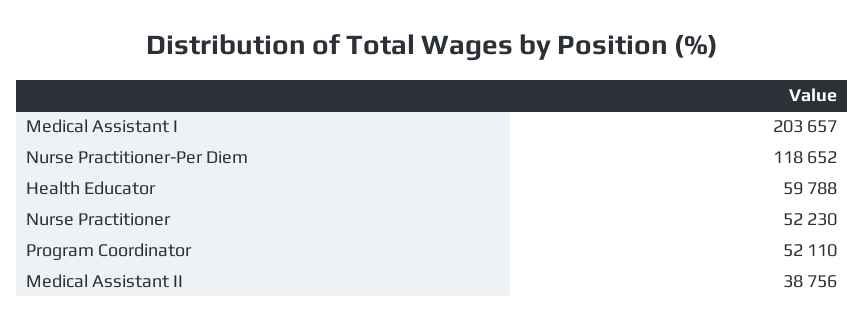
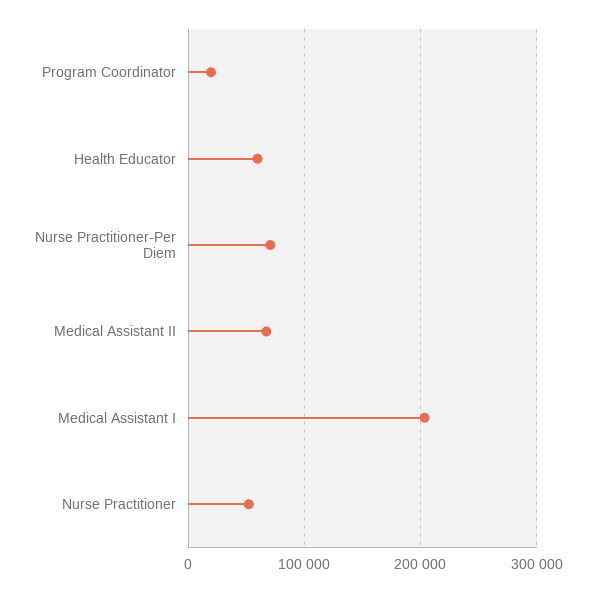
Nurse Practitioner-Per Diem: 118652 -> 70000
Program Coordinator: 52110 -> 20000
Medical Assistant II: 38756 -> 70000

